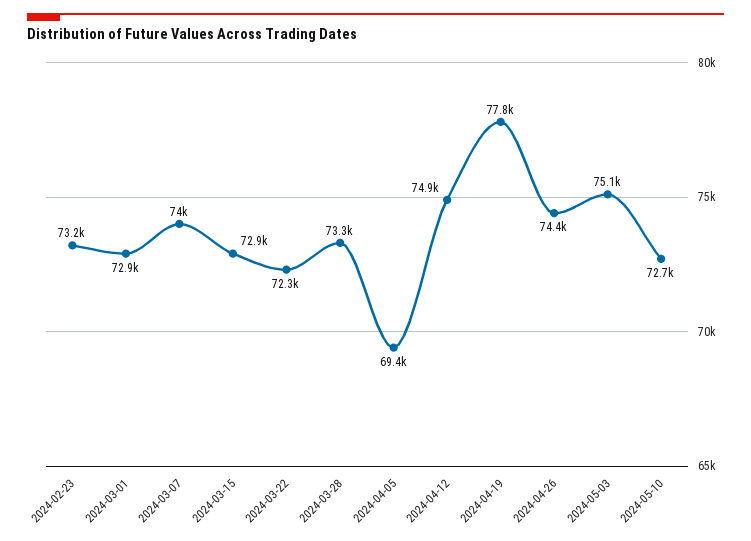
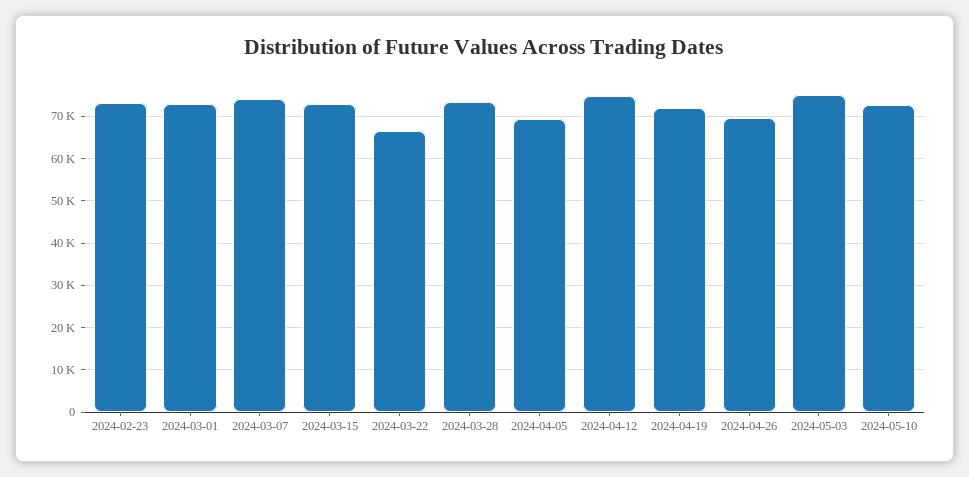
2024-03-22: 72300 -> 66000
2024-04-19: 77800 -> 72000
2024-04-26: 74400 -> 70000

